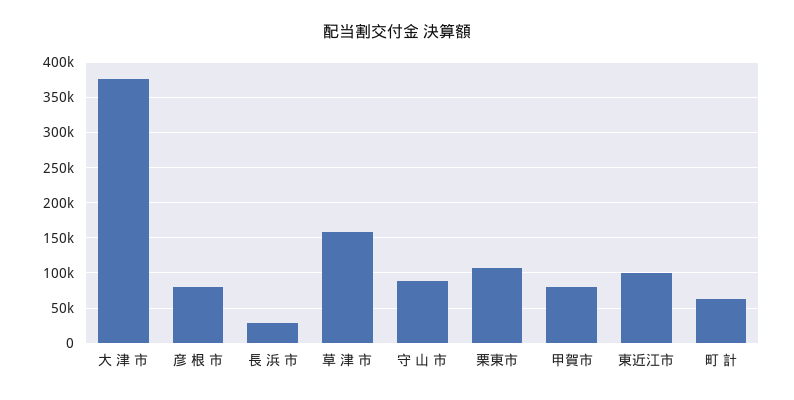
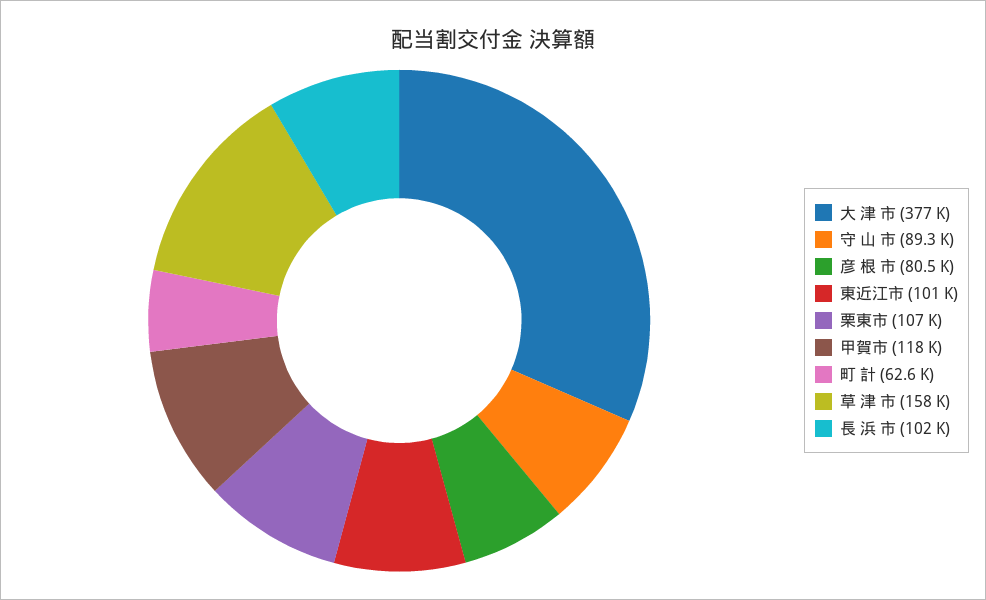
長 浜 市: 30000 -> 102000
甲賀市: 80000 -> 118000

